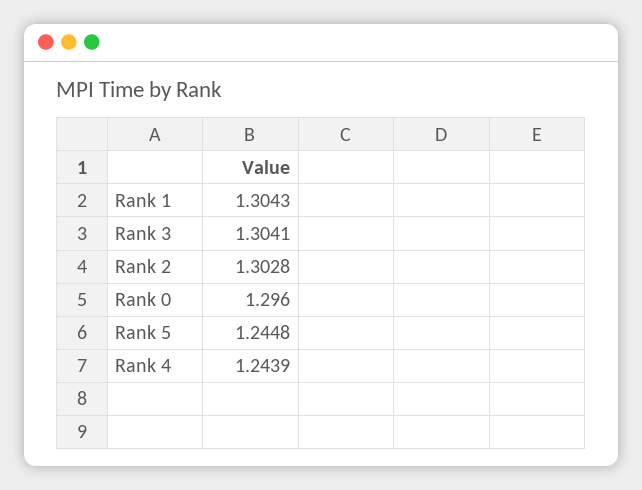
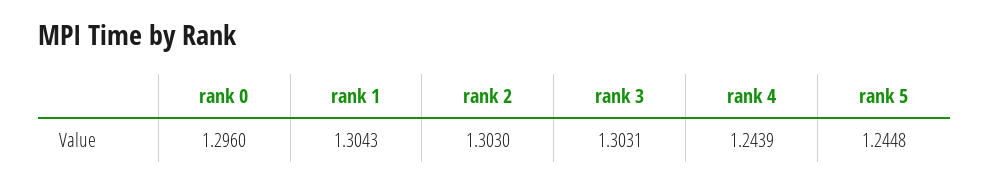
Rank 3: 1.3041 -> 1.3031
Rank 2: 1.3028 -> 1.303

